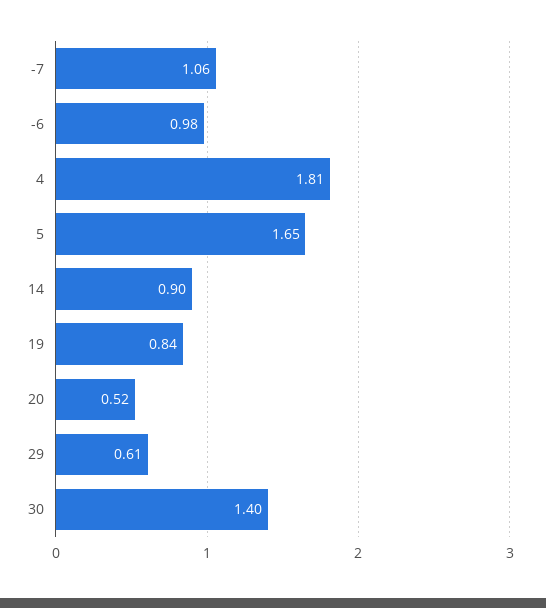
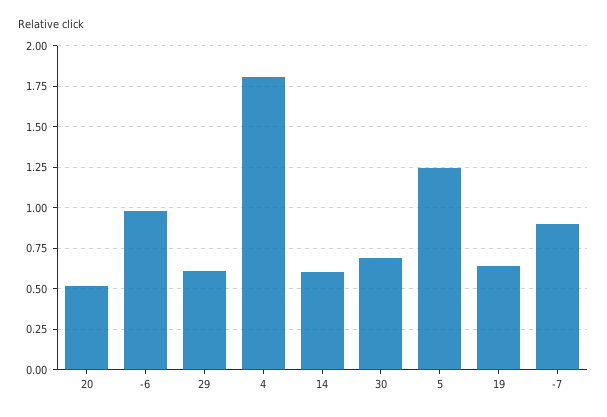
-7: 1.06 -> 0.9
5: 1.65 -> 1.25
14: 0.9 -> 0.6
19: 0.84 -> 0.65
30: 1.4 -> 0.7

